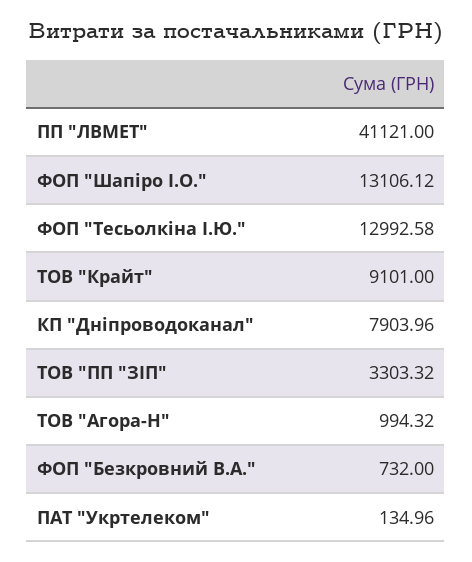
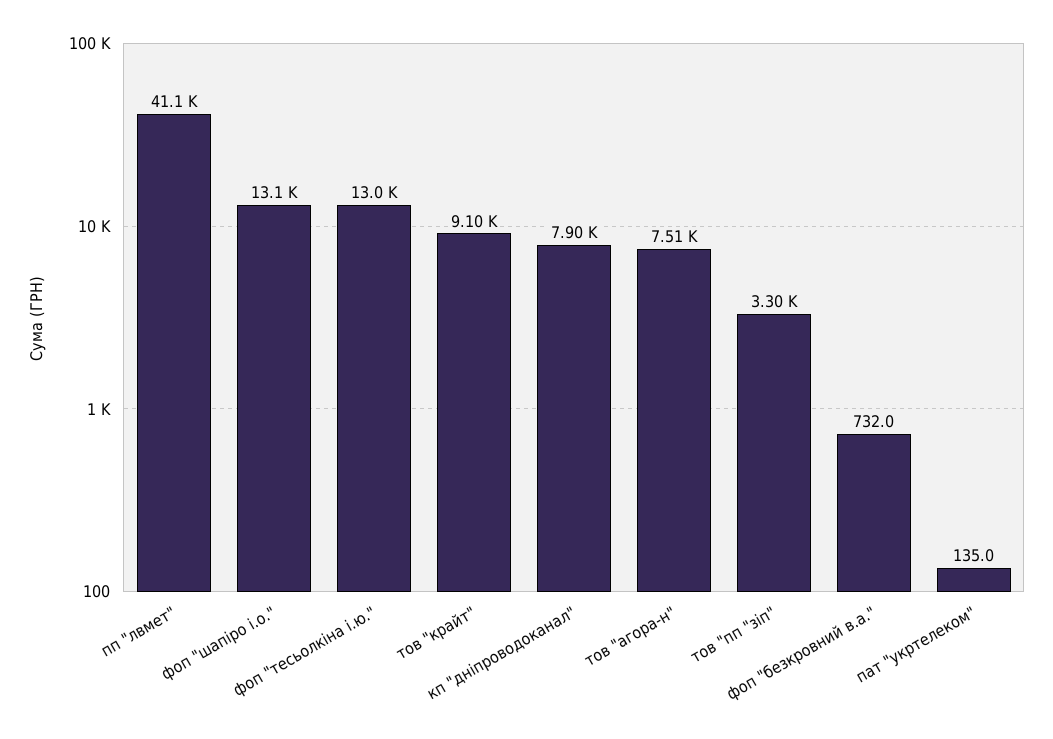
ТОВ "Агора-Н": 994.32 -> 7510

